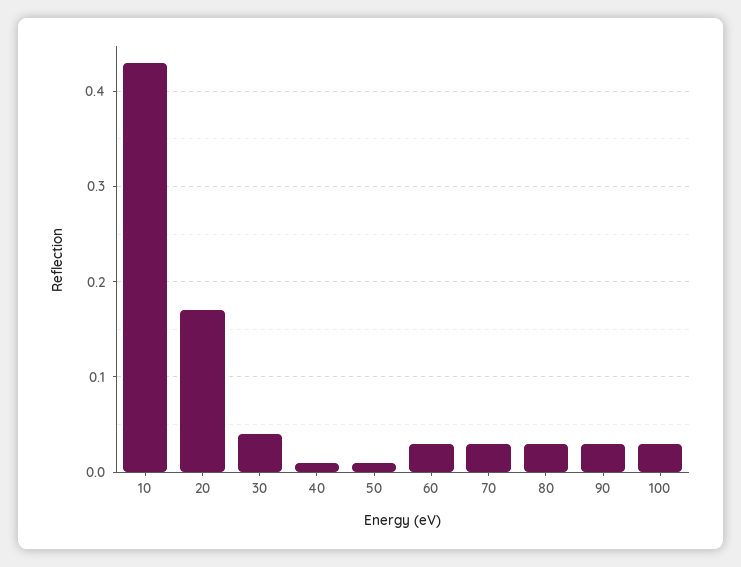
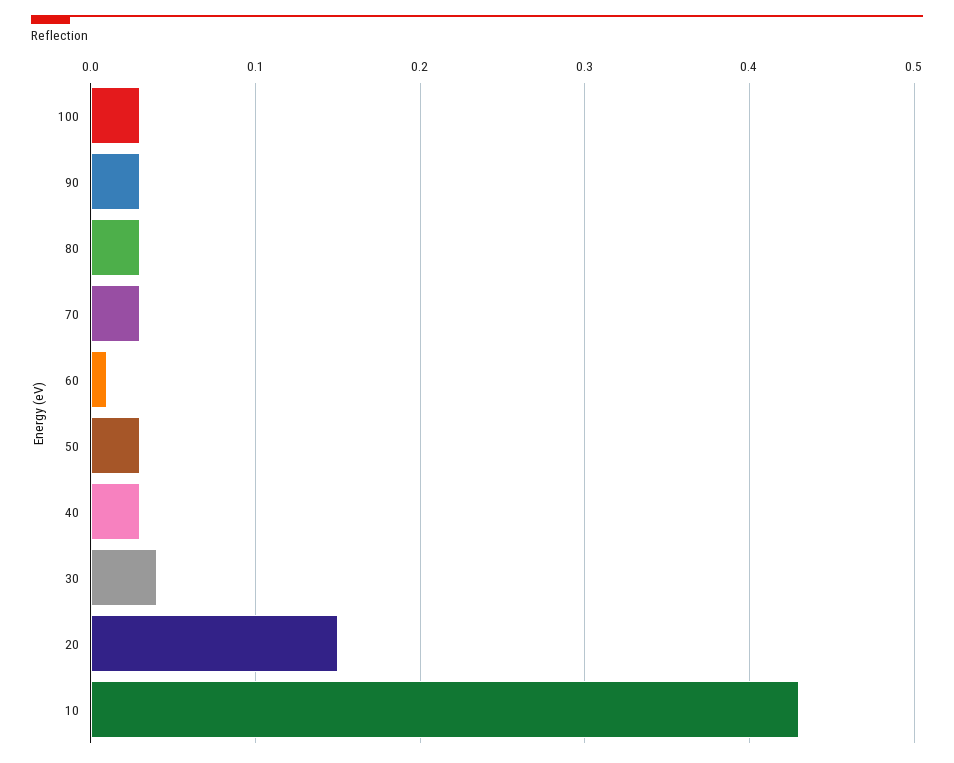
20: 0.17 -> 0.15
40: 0.01 -> 0.03
50: 0.01 -> 0.03
60: 0.03 -> 0.01

